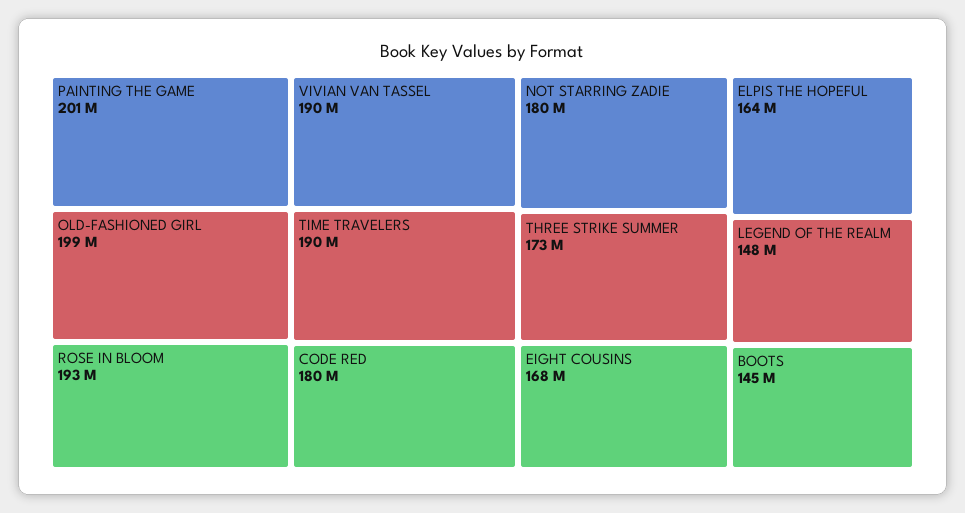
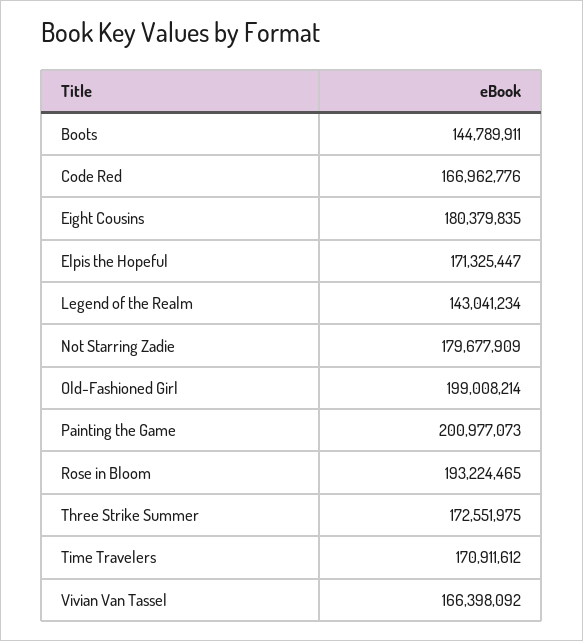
VIVIAN VAN TASSEL: 190000000 -> 166398092
TIME TRAVELERS: 190000000 -> 170911612
CODE RED: 180000000 -> 166962776
EIGHT COUSINS: 168000000 -> 180379835
ELPIS THE HOPEFUL: 164000000 -> 171325447
LEGEND OF THE REALM: 148000000 -> 143041234

